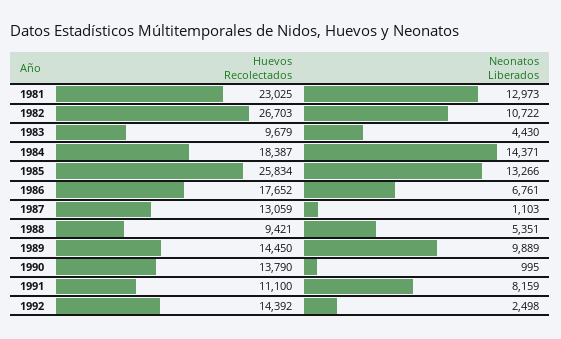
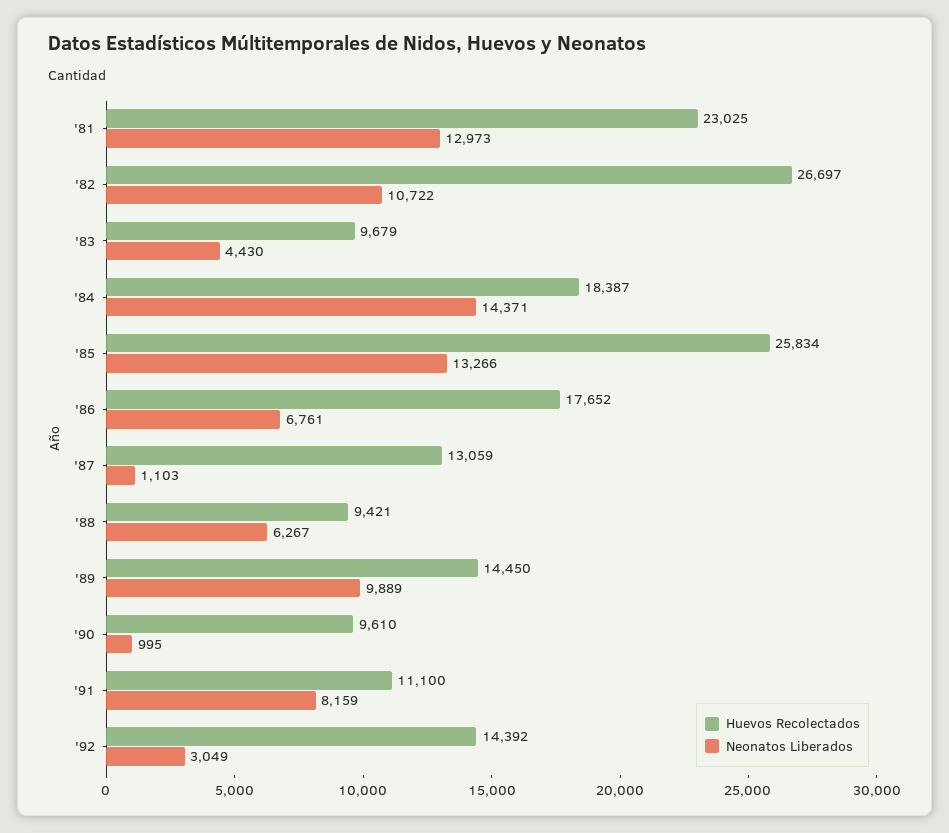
Huevos Recolectados, 1982: 26703 -> 26697
Neonatos Liberados, 1988: 5351 -> 6267
Huevos Recolectados, 1990: 13790 -> 9610
Neonatos Liberados, 1992: 2498 -> 3049

